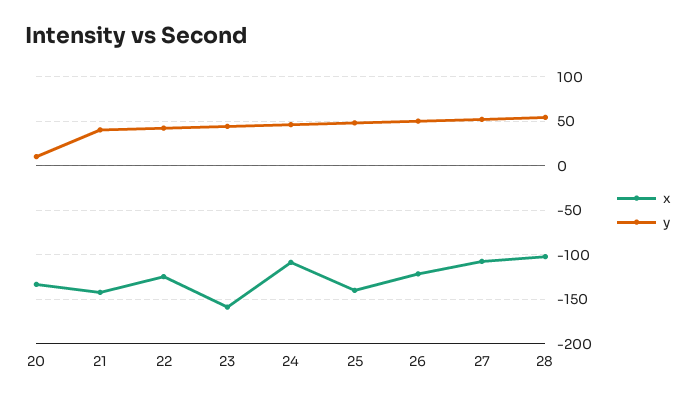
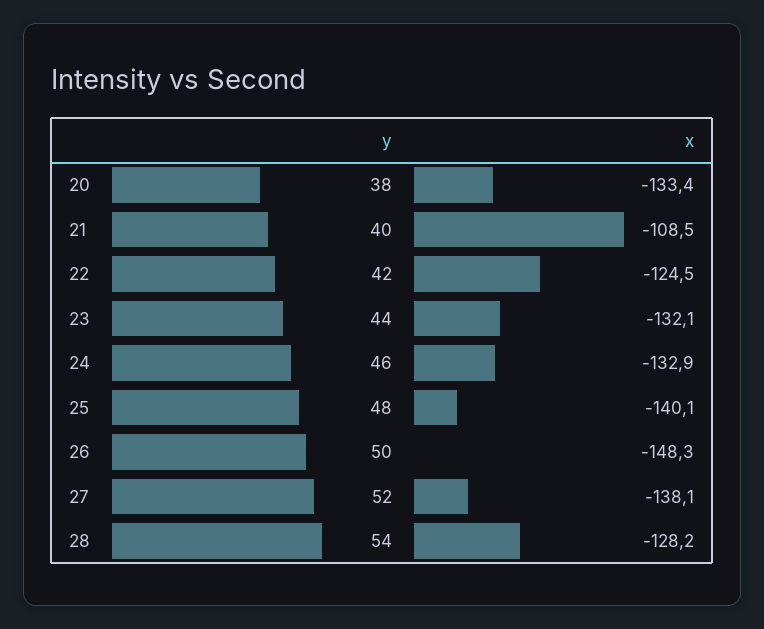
y, 20: 10 -> 38
x, 21: -140 -> -108.5
x, 23: -160 -> -132.1
x, 24: -110 -> -132.9
x, 26: -120 -> -148.3
x, 27: -110 -> -138.1
x, 28: -100 -> -128.2

